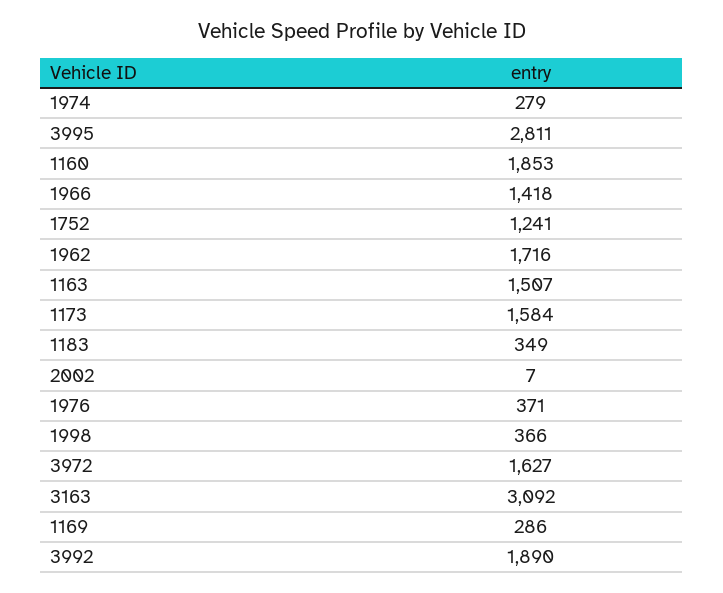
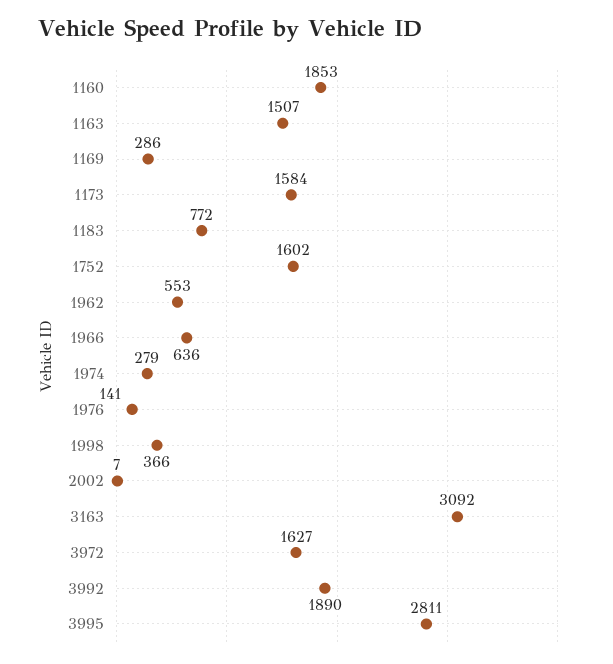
1966: 1418 -> 636
1752: 1241 -> 1602
1962: 1716 -> 553
1183: 349 -> 772
1976: 371 -> 141

